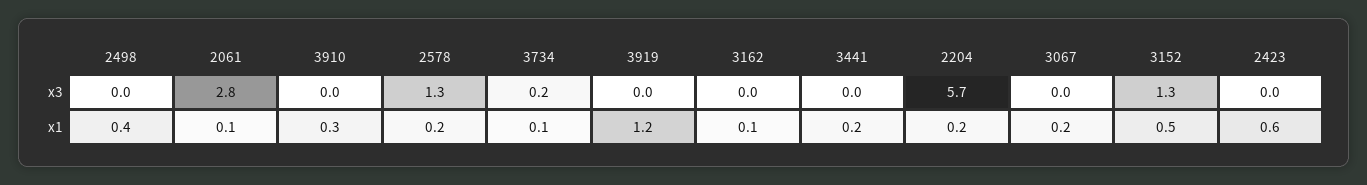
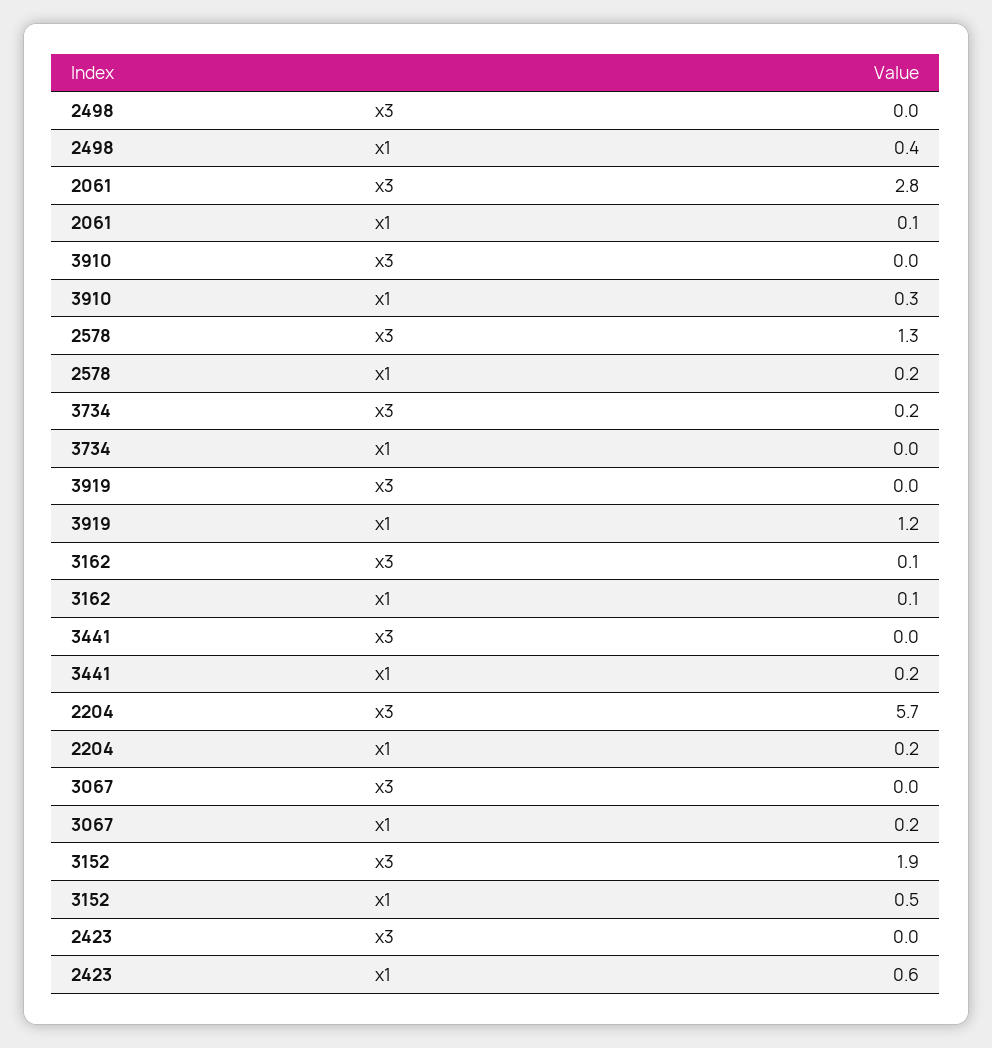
3162, x3: 0 -> 0.1
3152, x3: 1.3 -> 1.9
3734, x1: 0.1 -> 0

